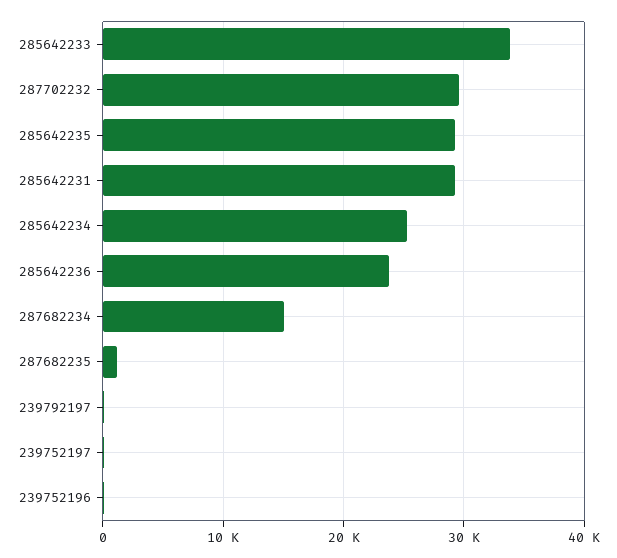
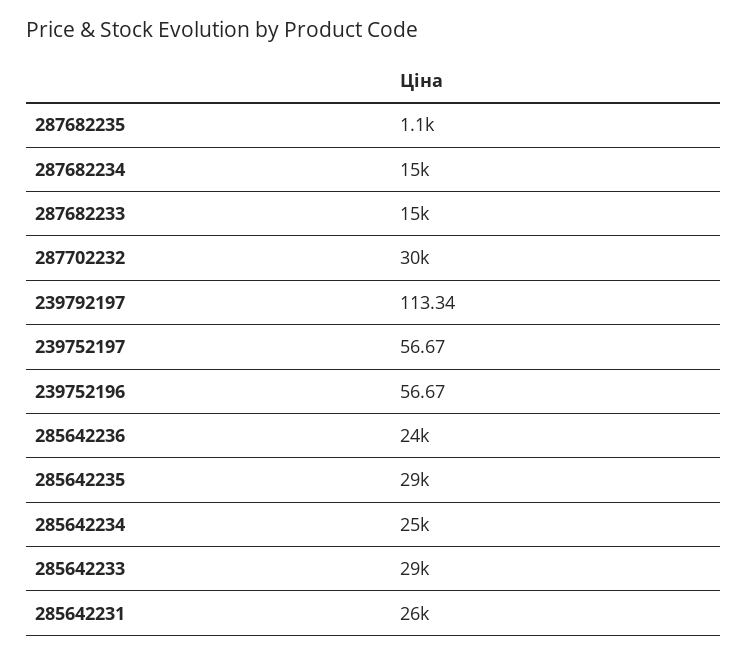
285642233: 34000 -> 29000
285642231: 29000 -> 26000
287682233: none -> 15000

